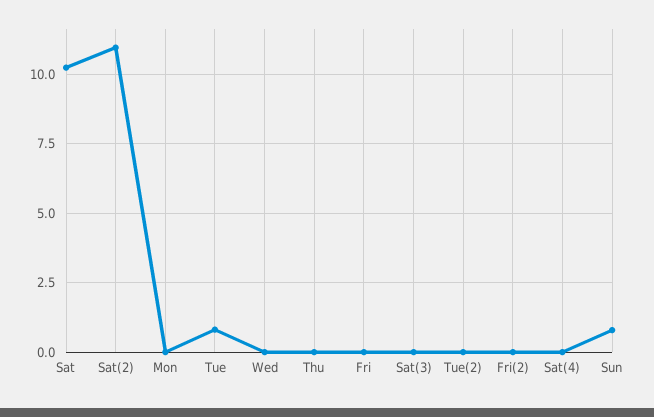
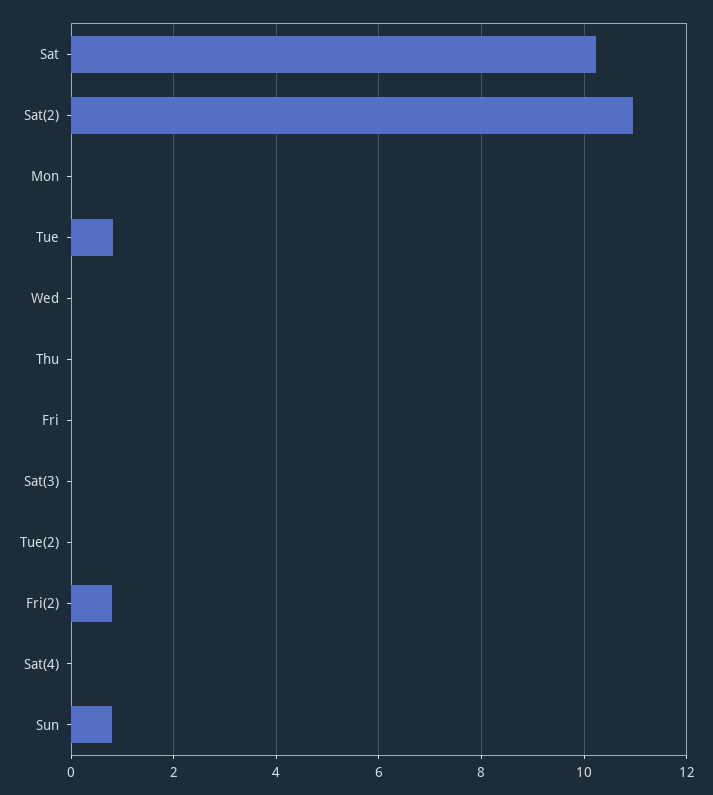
Fri(2): 0 -> 0.8

